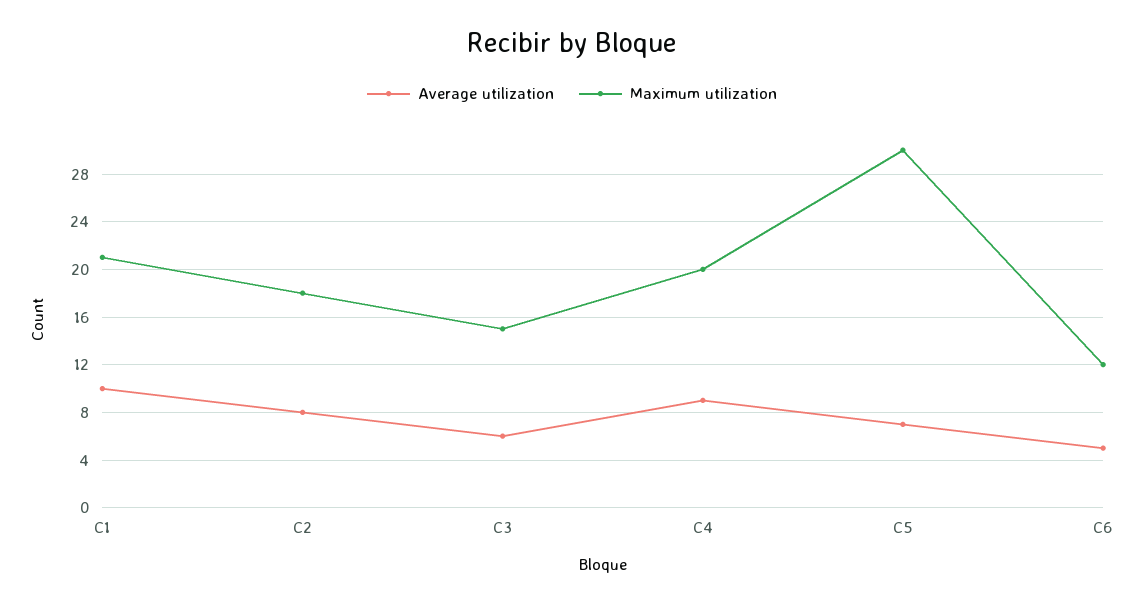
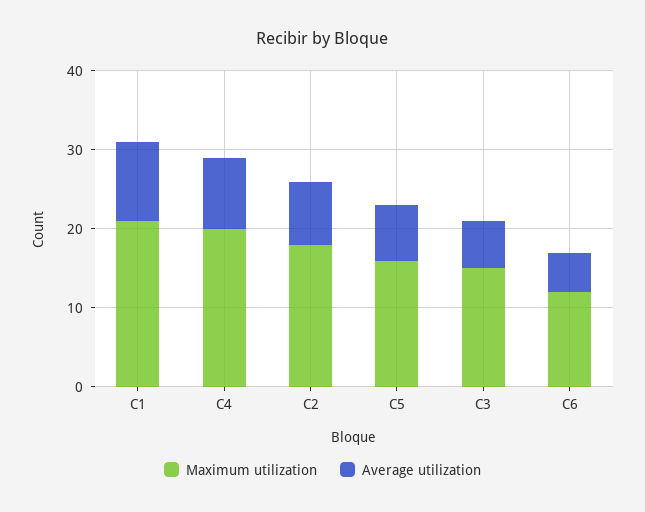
Maximum utilization, C5: 30 -> 15

